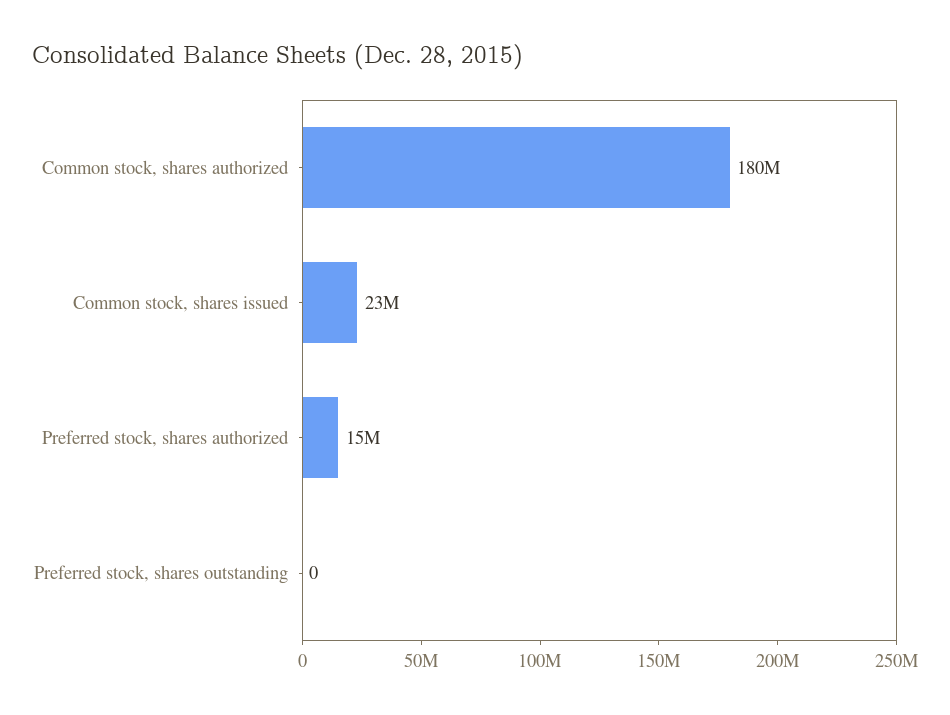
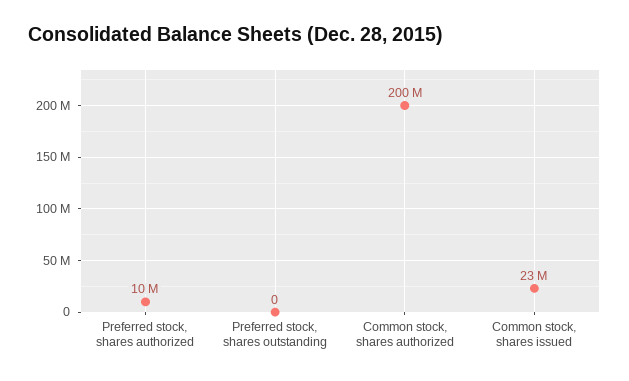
Common stock, shares authorized: 180000000 -> 200000000
Preferred stock, shares authorized: 15000000 -> 10000000

